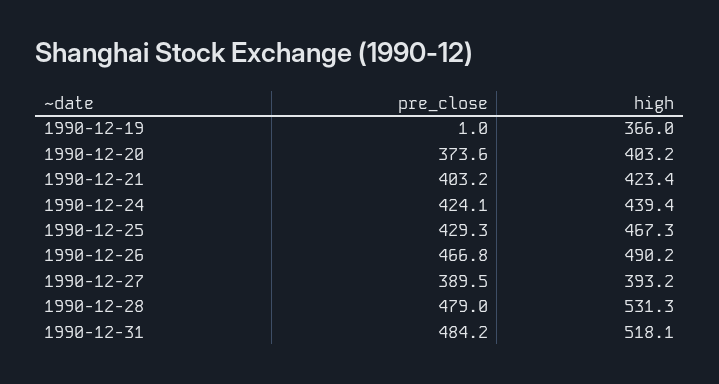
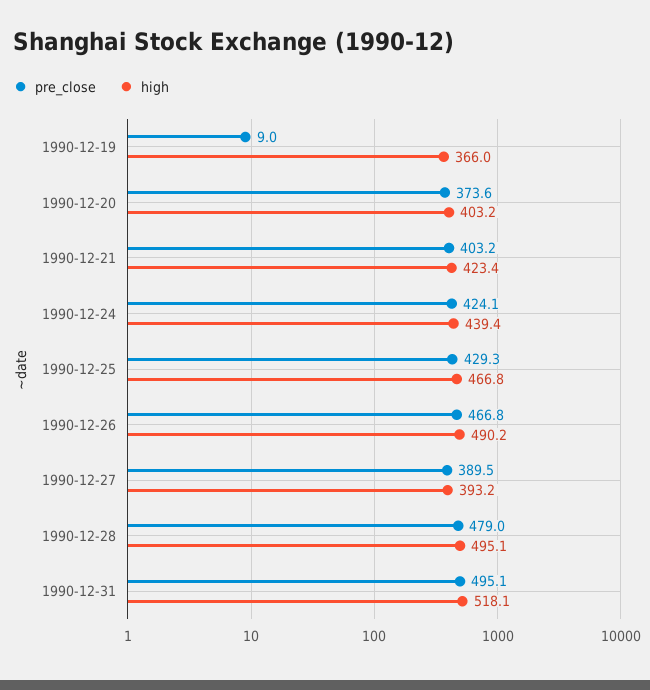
pre_close, 1990-12-19: 1 -> 9
high, 1990-12-25: 467.3 -> 466.8
high, 1990-12-28: 531.3 -> 495.1
pre_close, 1990-12-31: 484.2 -> 495.1

